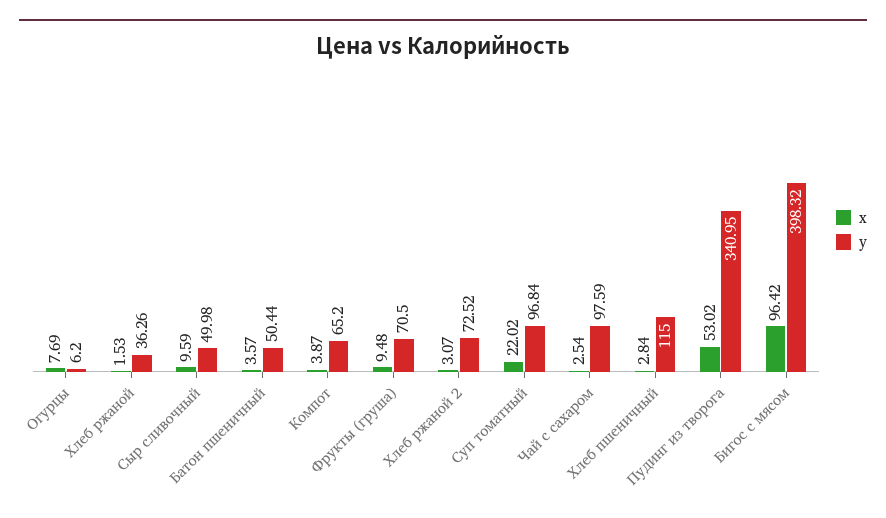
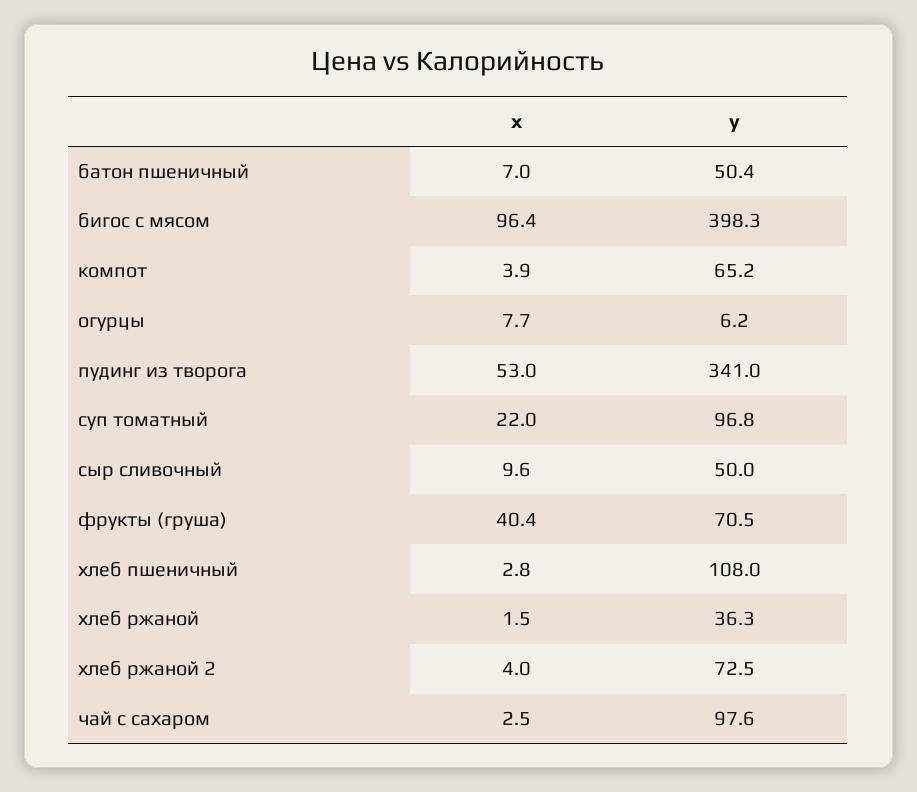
x, Батон пшеничный: 3.57 -> 7
x, Фрукты (груша): 9.48 -> 40.4
x, Хлеб ржаной 2: 3.07 -> 4
y, Хлеб пшеничный: 115 -> 108

